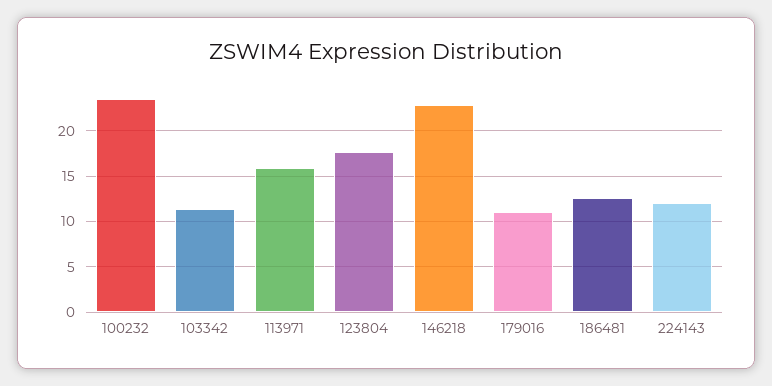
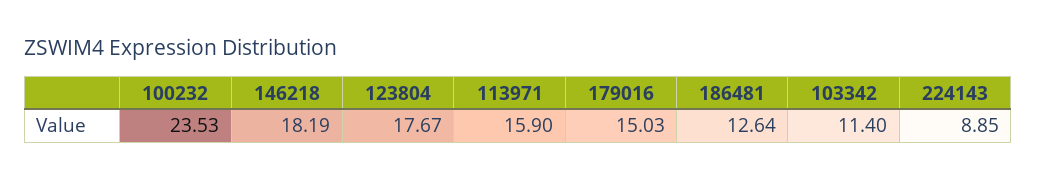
146218: 23 -> 18.19
179016: 11 -> 15.03
224143: 12 -> 8.85

